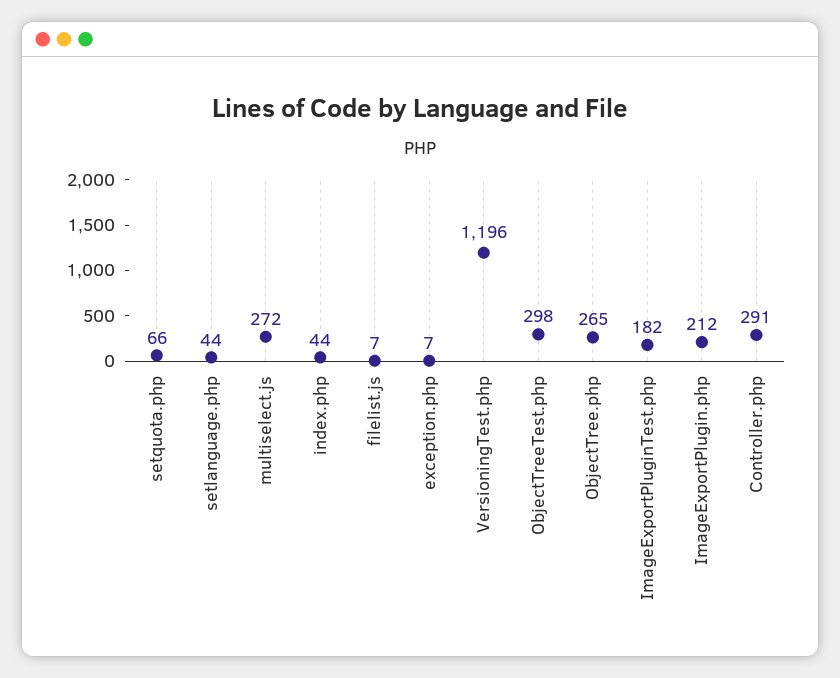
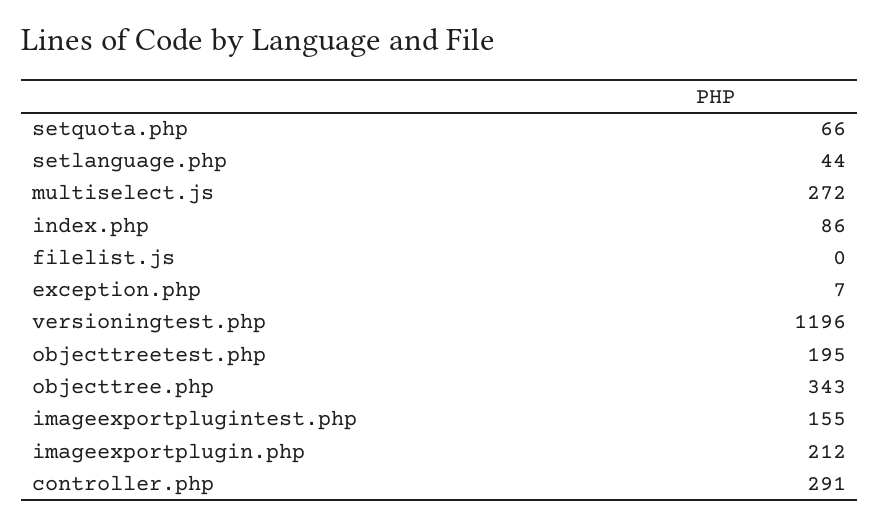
index.php: 44 -> 86
filelist.js: 7 -> 0
ObjectTreeTest.php: 298 -> 195
ObjectTree.php: 265 -> 343
ImageExportPluginTest.php: 182 -> 155

